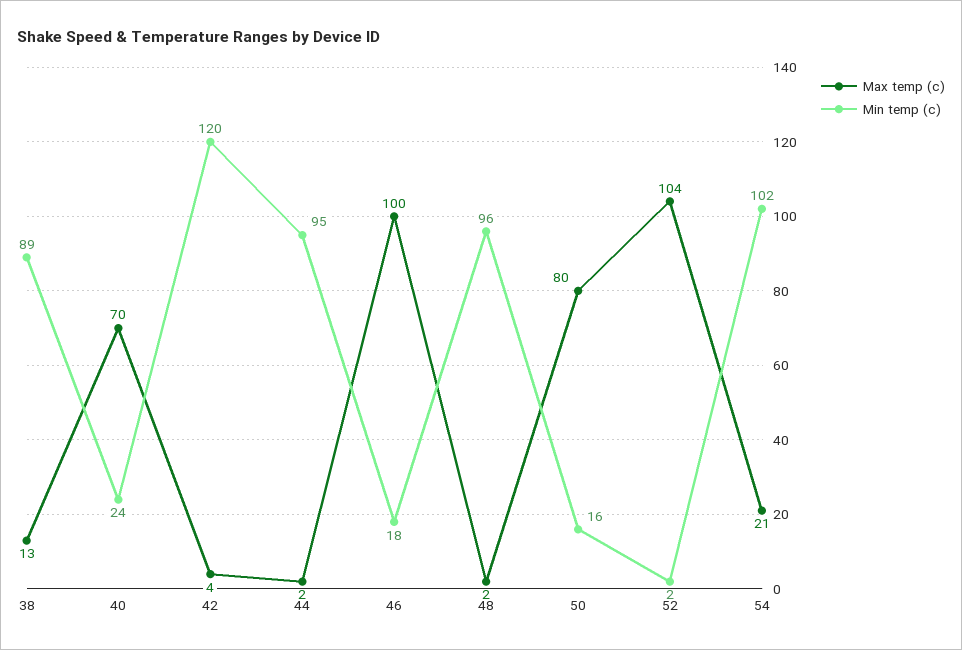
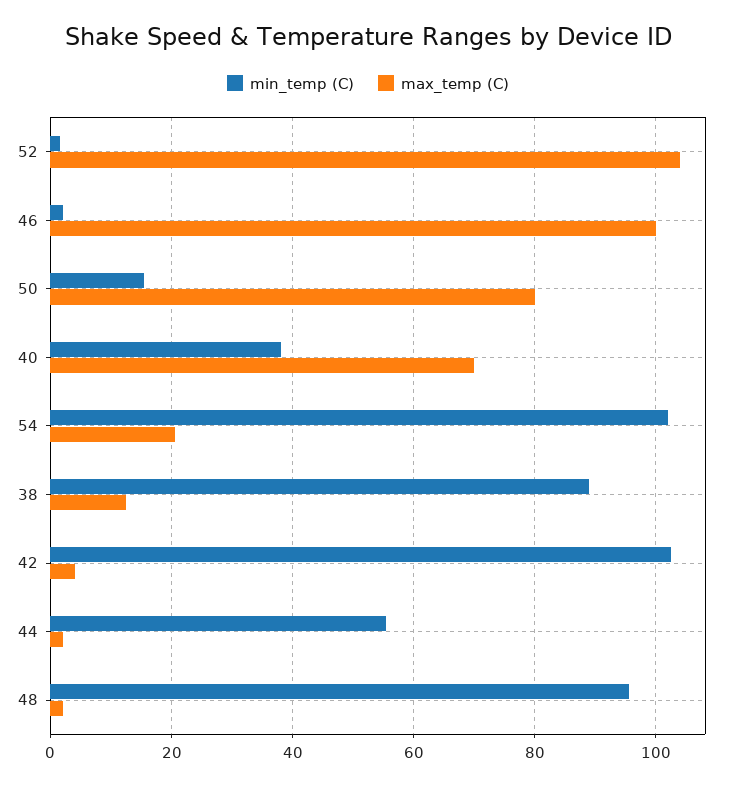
Min temp (c), 40: 24 -> 38
Min temp (c), 42: 120 -> 102
Min temp (c), 44: 95 -> 56
Min temp (c), 46: 18 -> 2

